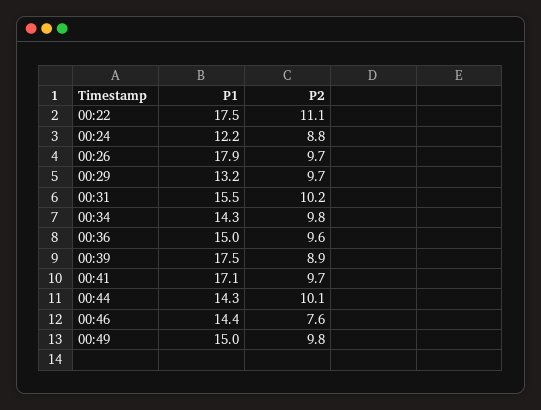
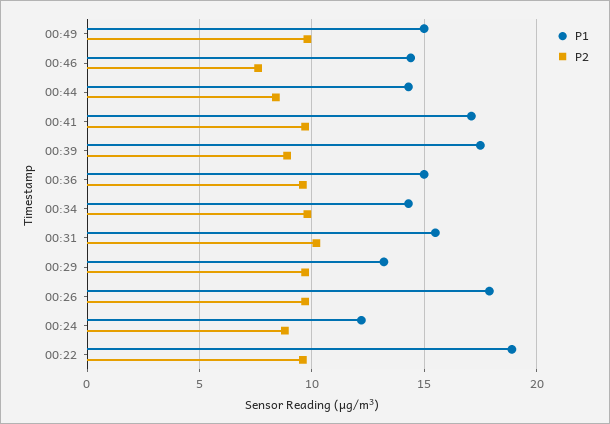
P1, 00:22: 17.5 -> 19
P2, 00:22: 11.1 -> 9.5
P2, 00:44: 10.1 -> 8.5

